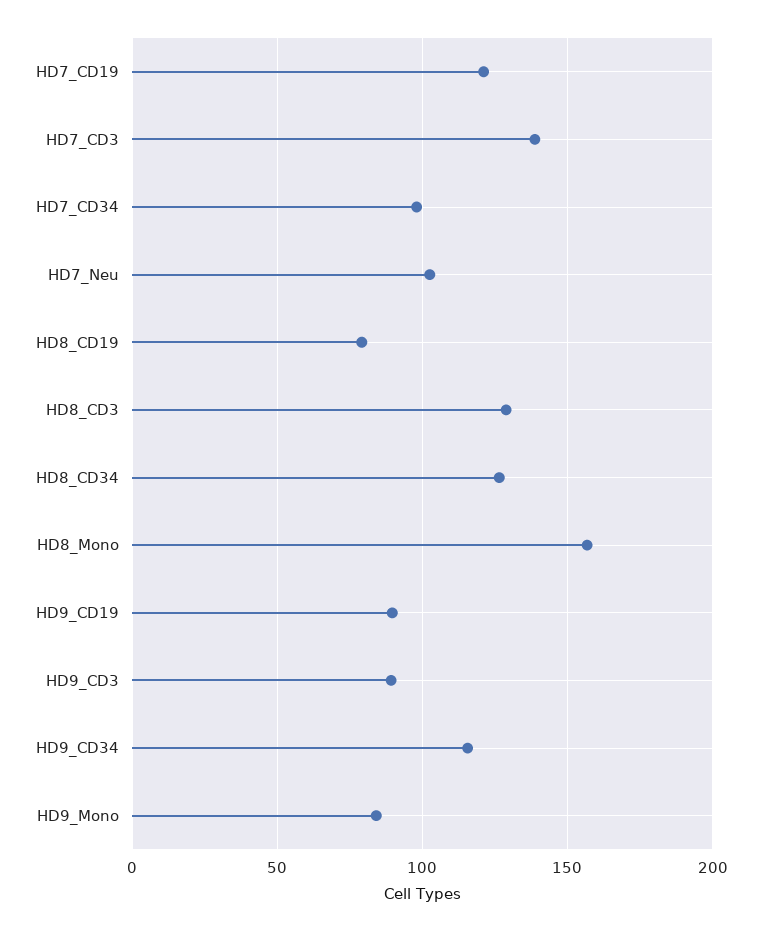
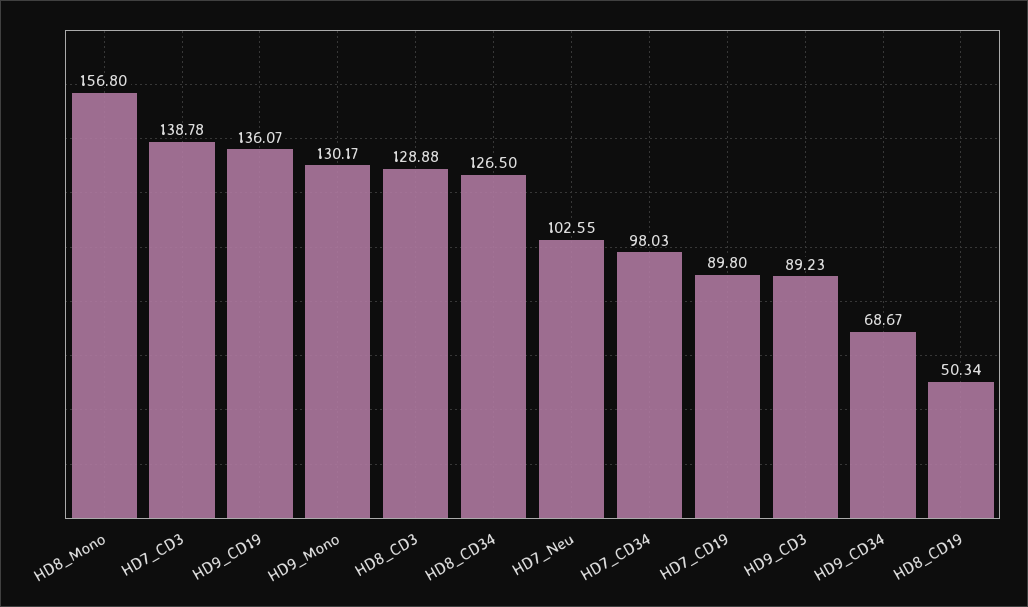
HD7_CD19: 120 -> 89.8
HD8_CD19: 80 -> 50.34
HD9_CD19: 90 -> 136.07
HD9_CD34: 115 -> 68.67
HD9_Mono: 85 -> 130.17

